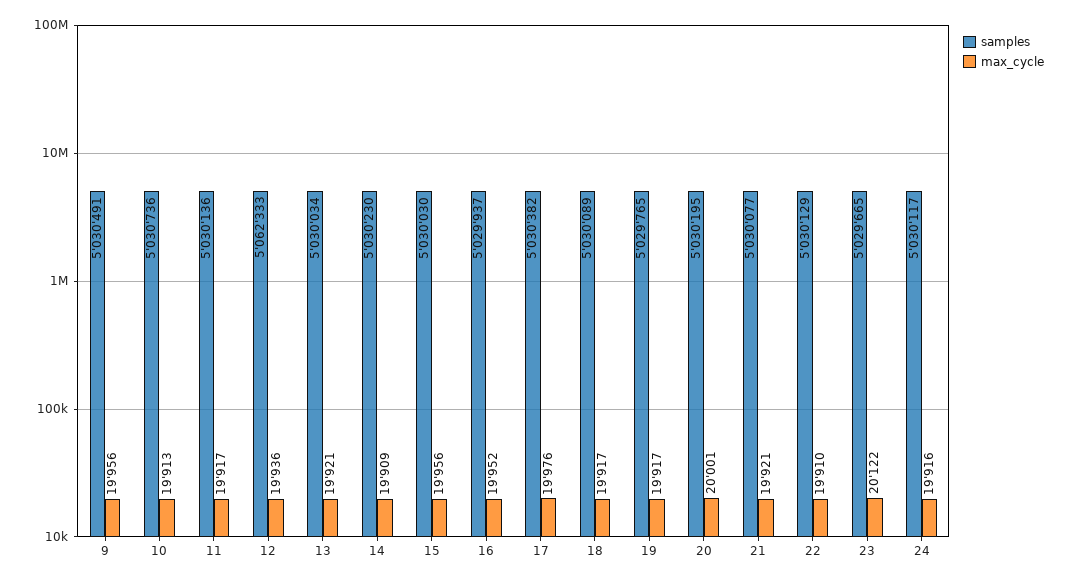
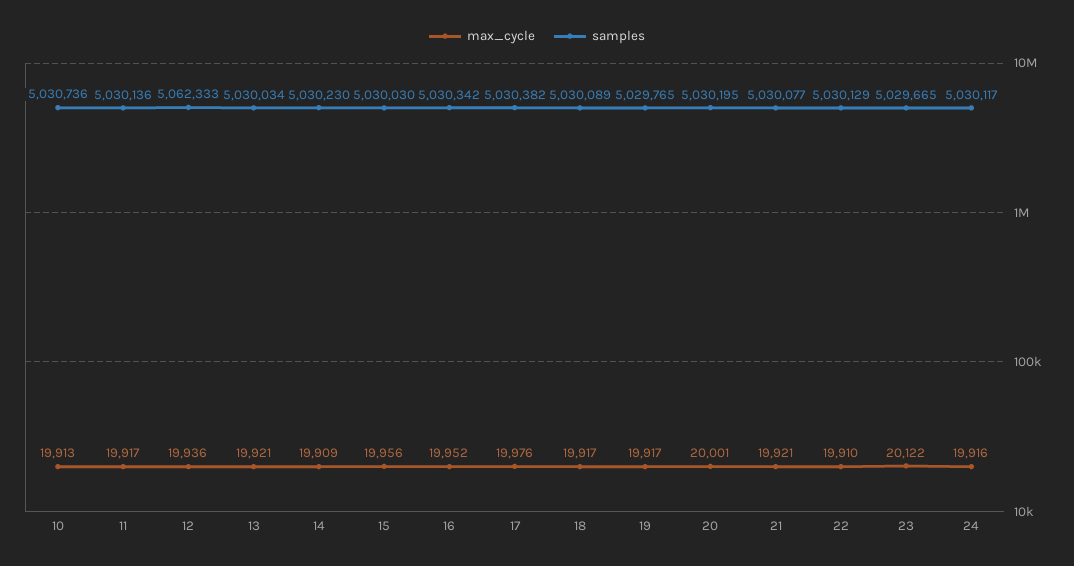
samples, 9: 5030491 -> none
max_cycle, 9: 19956 -> none
samples, 16: 5029937 -> 5030342

